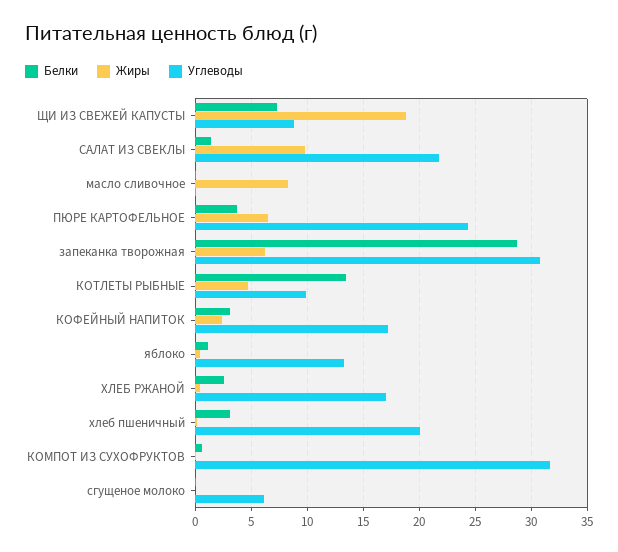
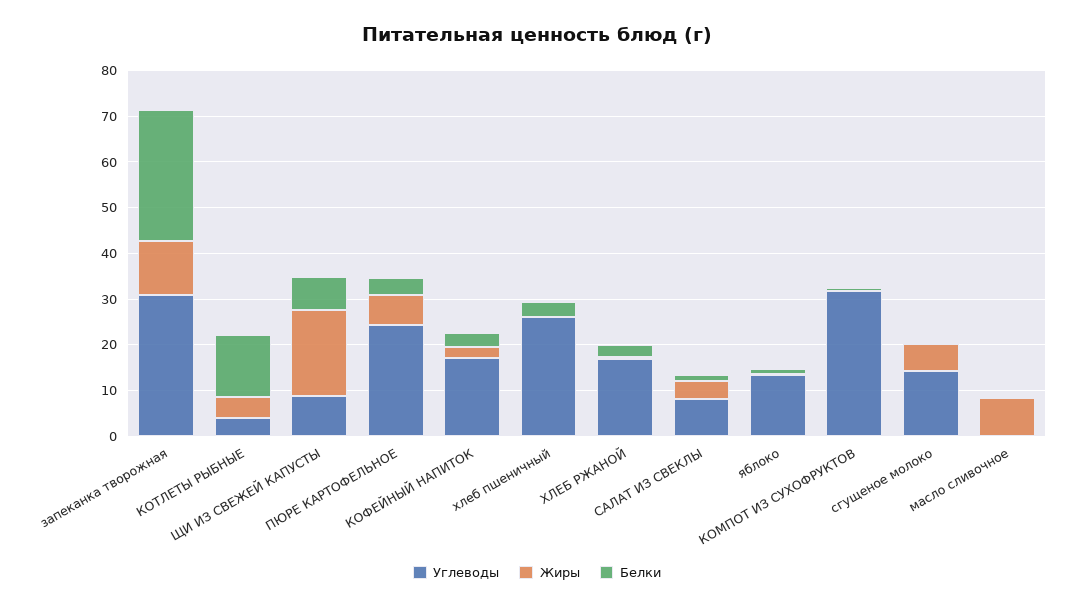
Жиры, САЛАТ ИЗ СВЕКЛЫ: 10 -> 4
Углеводы, САЛАТ ИЗ СВЕКЛЫ: 22 -> 8
Жиры, запеканка творожная: 6 -> 12
Углеводы, КОТЛЕТЫ РЫБНЫЕ: 10 -> 4
Углеводы, хлеб пшеничный: 20 -> 26
Жиры, сгущеное молоко: 0 -> 6
Углеводы, сгущеное молоко: 6 -> 14

